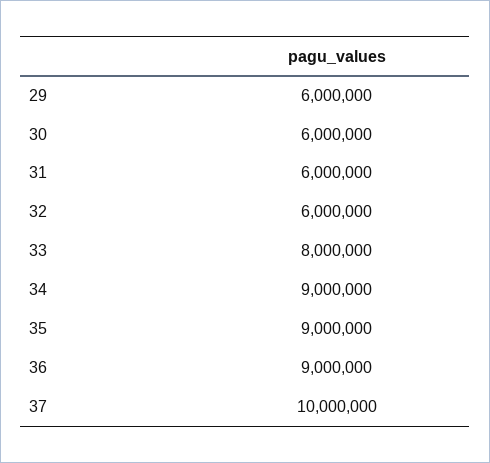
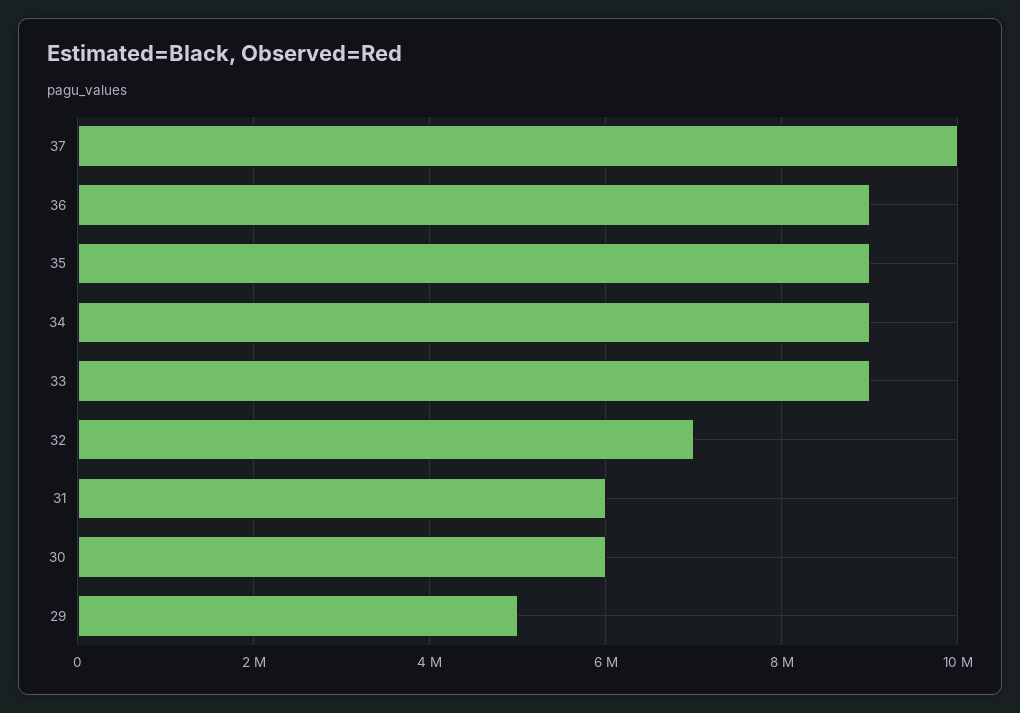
29: 6000000 -> 5000000
32: 6000000 -> 7000000
33: 8000000 -> 9000000

